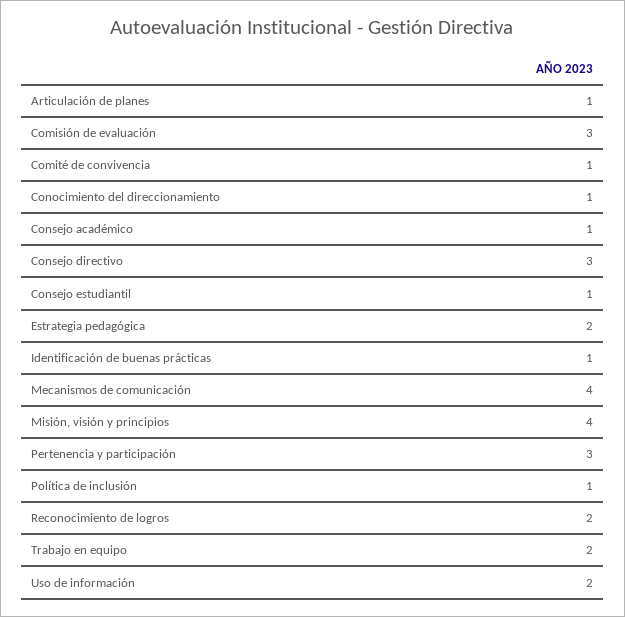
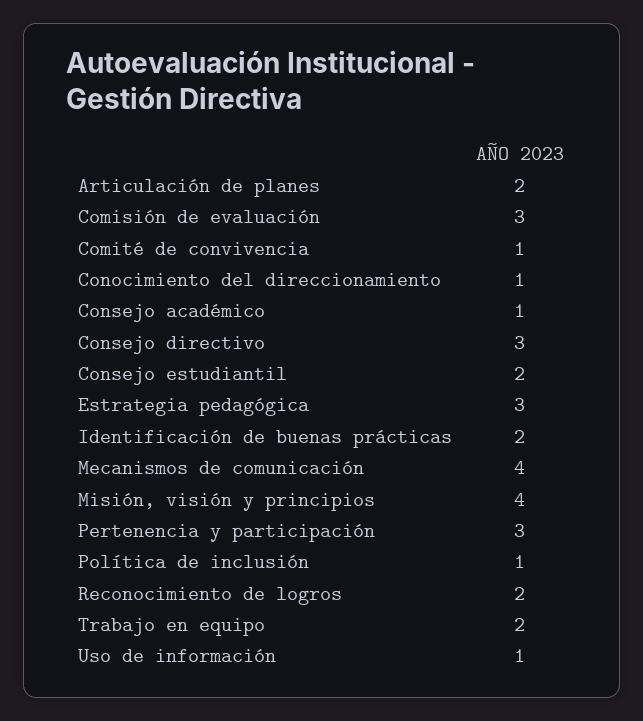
Articulación de planes: 1 -> 2
Consejo estudiantil: 1 -> 2
Estrategia pedagógica: 2 -> 3
Identificación de buenas prácticas: 1 -> 2
Uso de información: 2 -> 1

